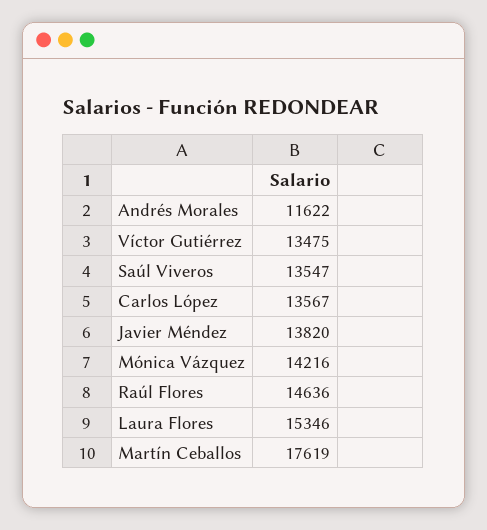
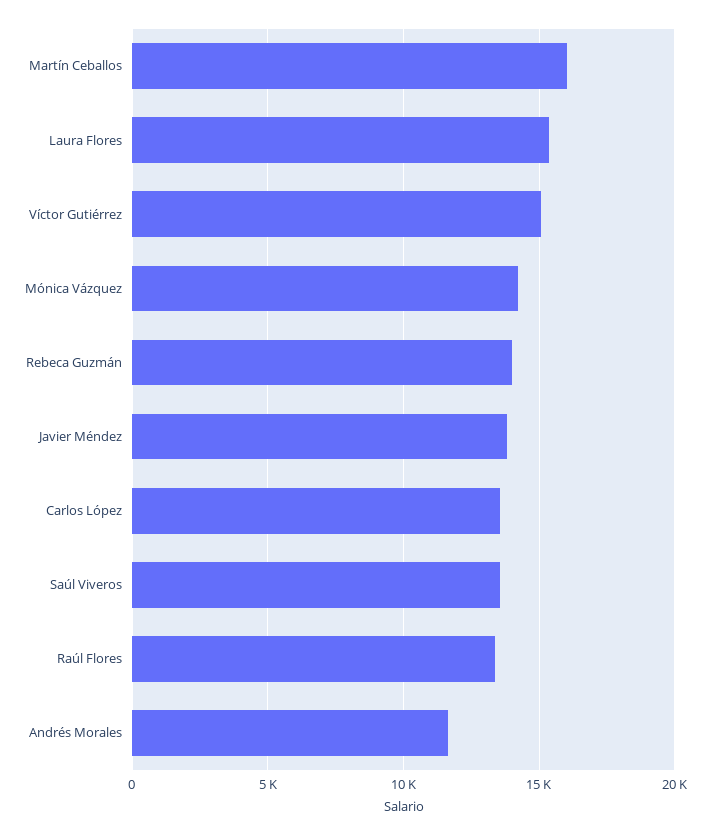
Víctor Gutiérrez: 13475 -> 15000
Raúl Flores: 14636 -> 13500
Martín Ceballos: 17619 -> 16000
Rebeca Guzmán: none -> 14000

